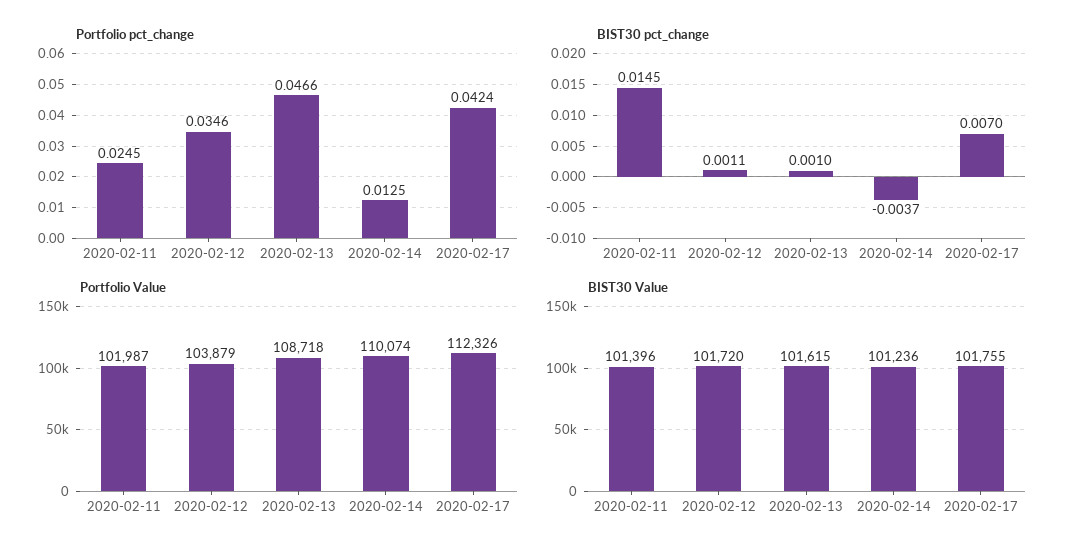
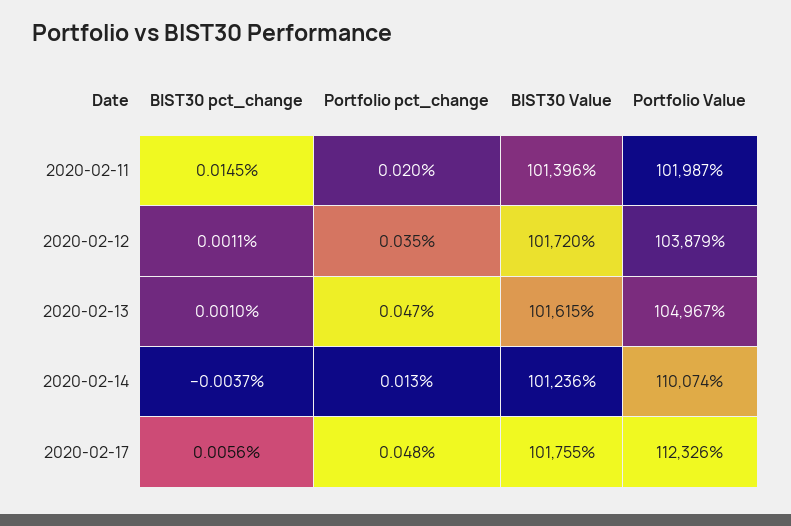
Portfolio pct_change, 2020-02-11: 0.0245 -> 0.02
Portfolio pct_change, 2020-02-17: 0.0424 -> 0.048
BIST30 pct_change, 2020-02-17: 0.007 -> 0.0056
Portfolio Value, 2020-02-13: 108718 -> 104967

